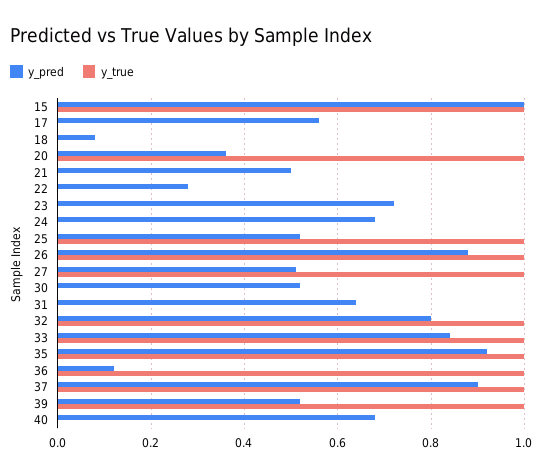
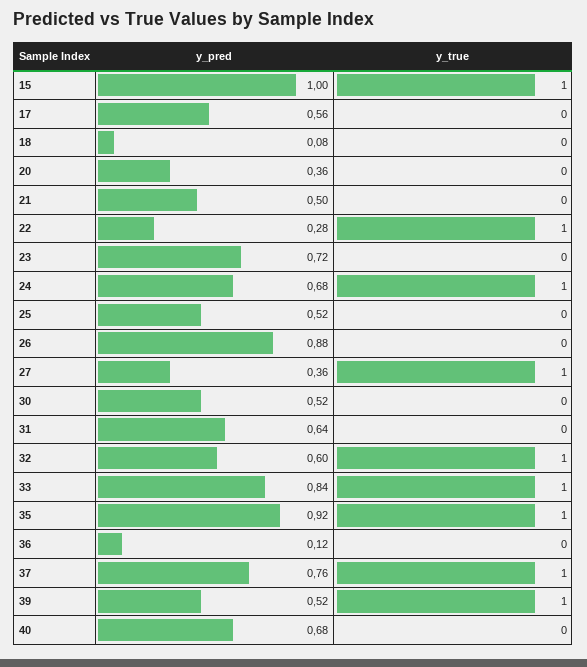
y_true, 20: 1 -> 0
y_true, 22: 0 -> 1
y_true, 24: 0 -> 1
y_true, 25: 1 -> 0
y_true, 26: 1 -> 0
y_pred, 27: 0.5 -> 0.36
y_pred, 32: 0.8 -> 0.6
y_true, 36: 1 -> 0
y_pred, 37: 0.9 -> 0.76

